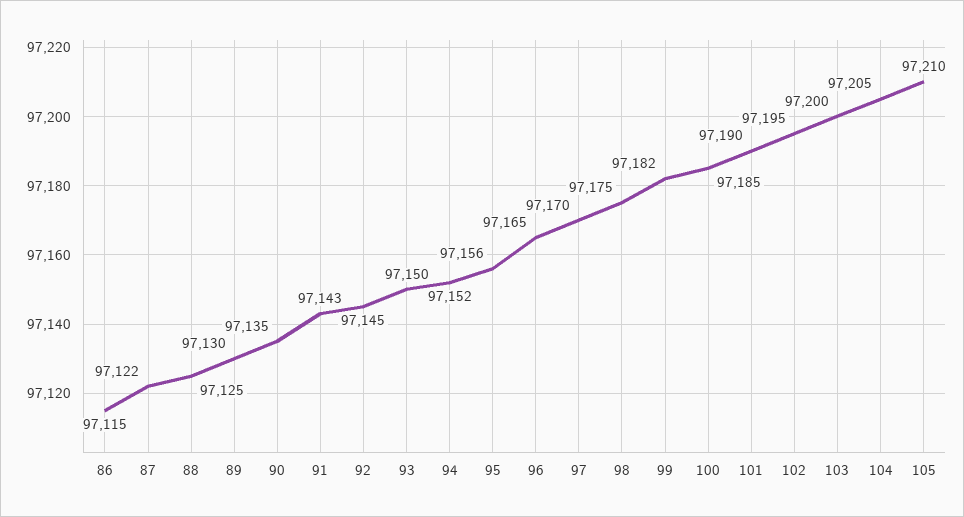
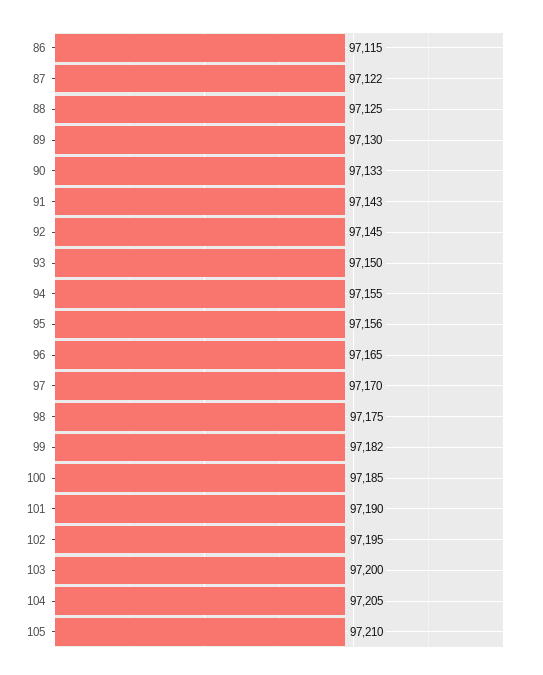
90: 97135 -> 97133
94: 97152 -> 97155

